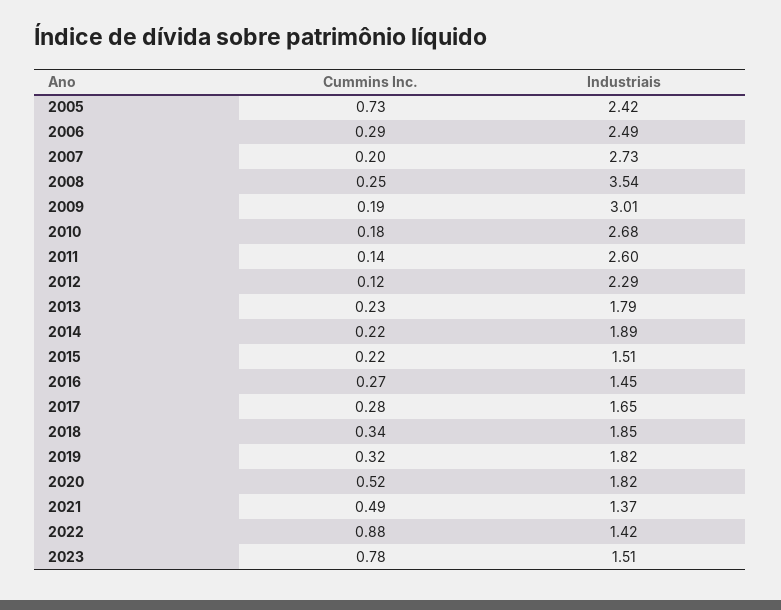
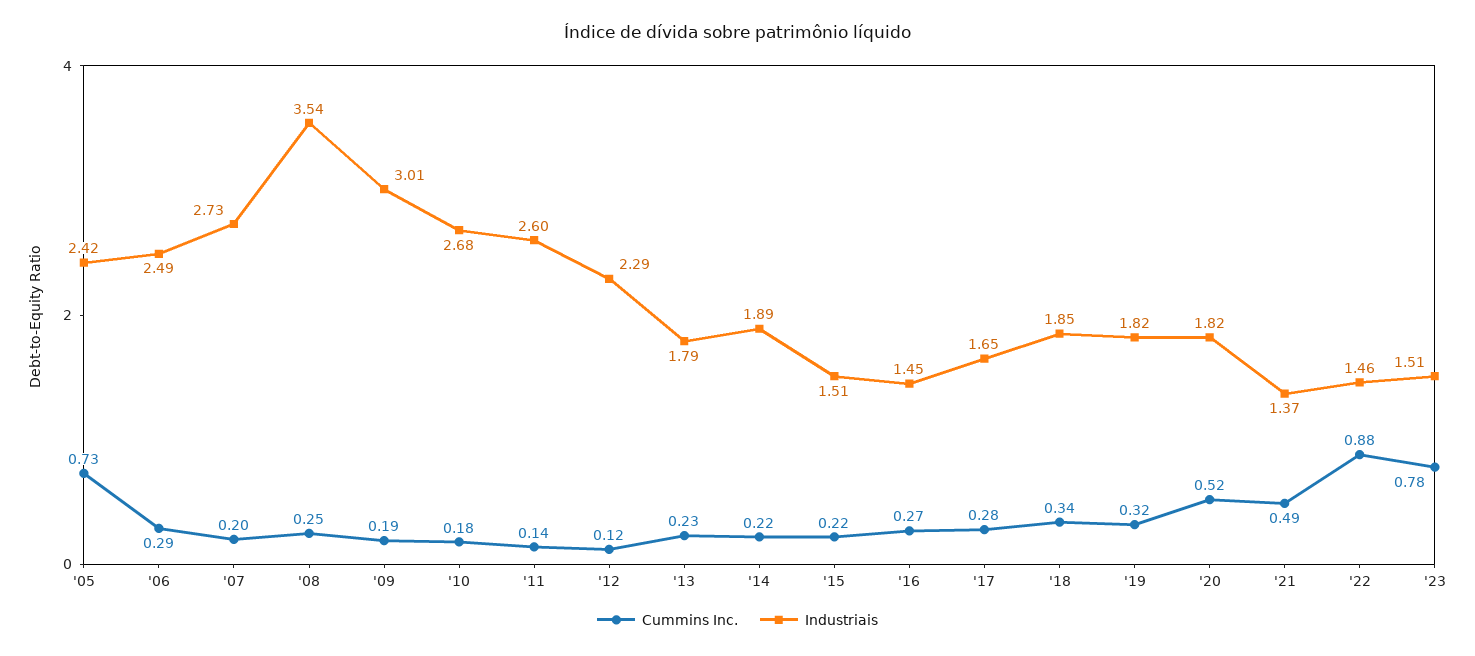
Industriais, 2022: 1.42 -> 1.46

